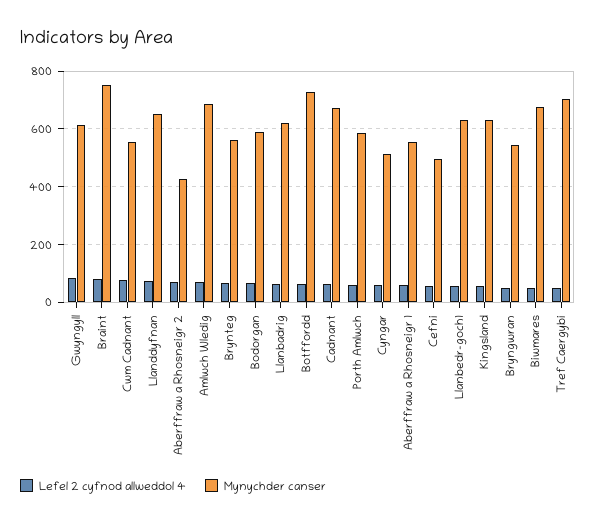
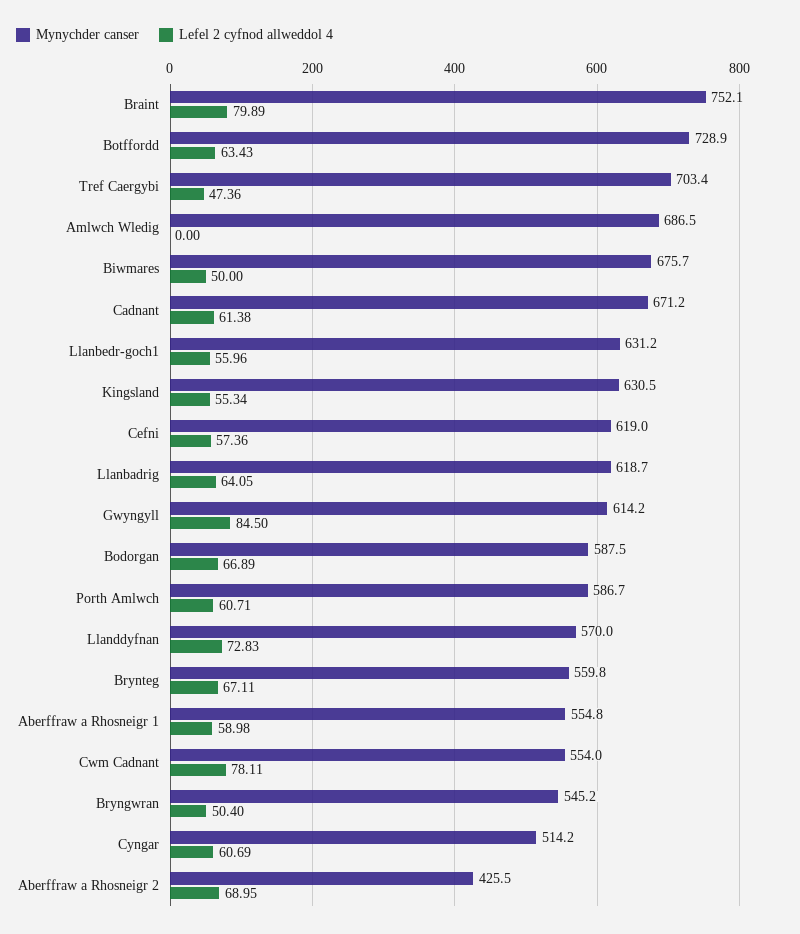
Mynychder canser, Llanddyfnan: 650 -> 570
Lefel 2 cyfnod allweddol 4, Amlwch Wledig: 75 -> 0
Mynychder canser, Cefni: 500 -> 619

